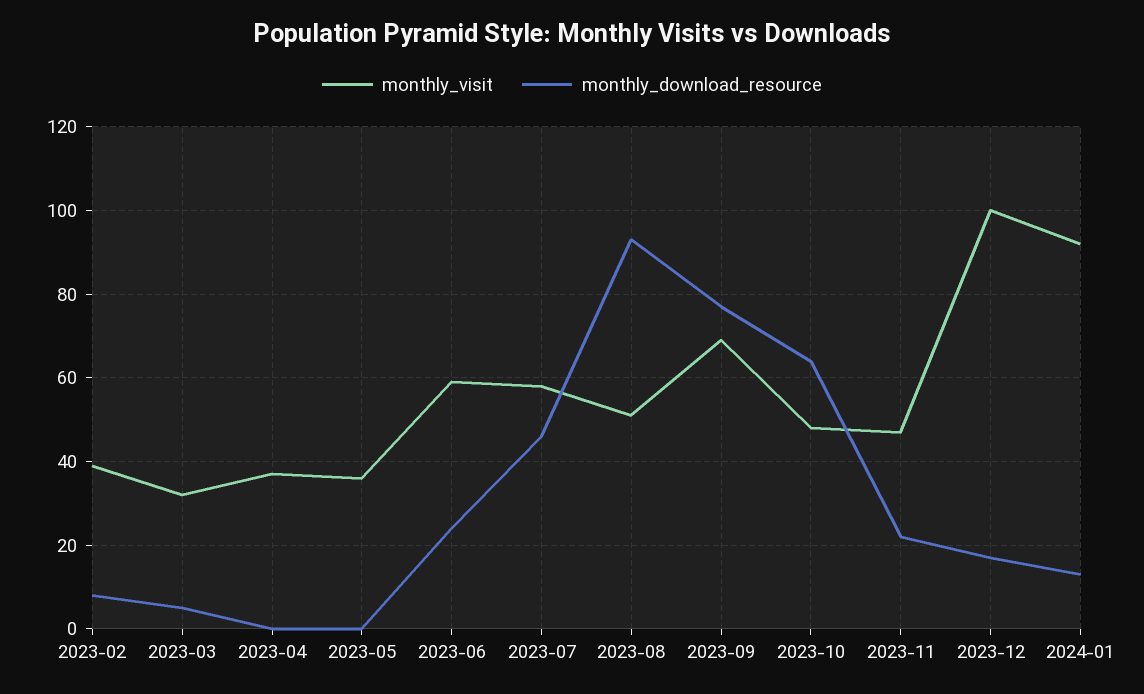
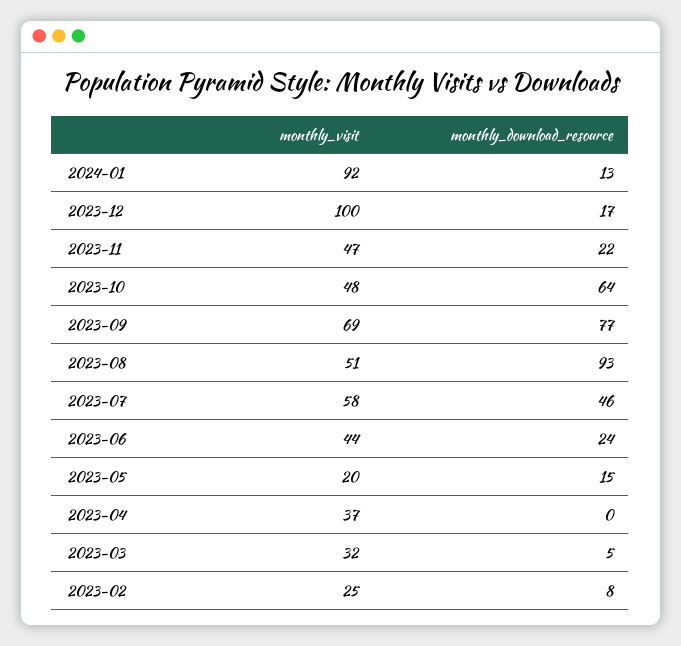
monthly_visit, 2023-02: 40 -> 25
monthly_visit, 2023-05: 35 -> 20
monthly_download_resource, 2023-05: 0 -> 15
monthly_visit, 2023-06: 60 -> 44

